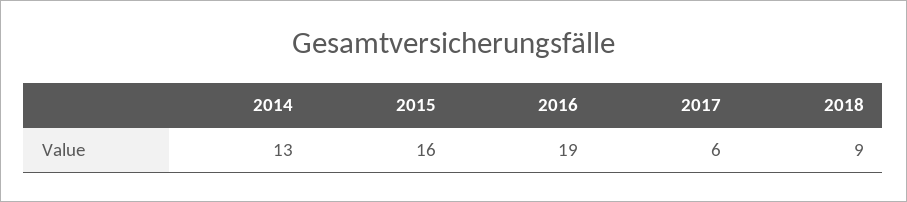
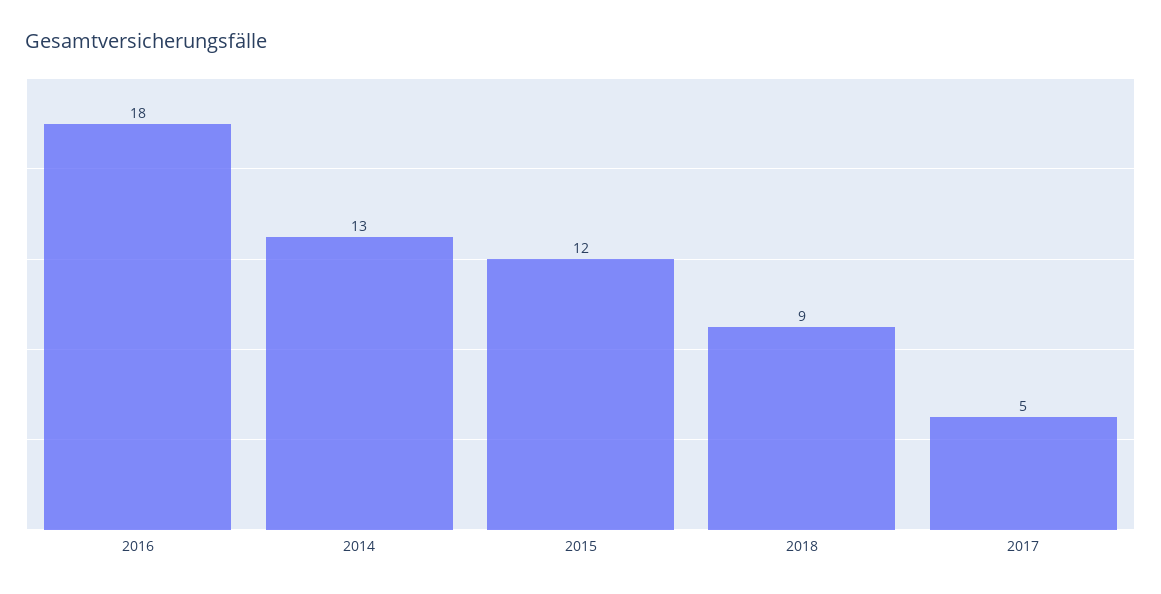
2015: 16 -> 12
2016: 19 -> 18
2017: 6 -> 5

